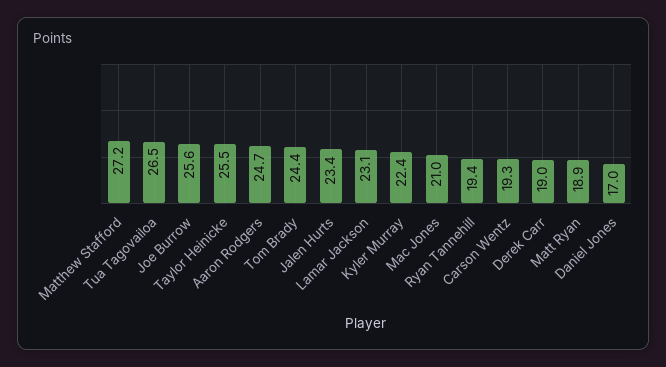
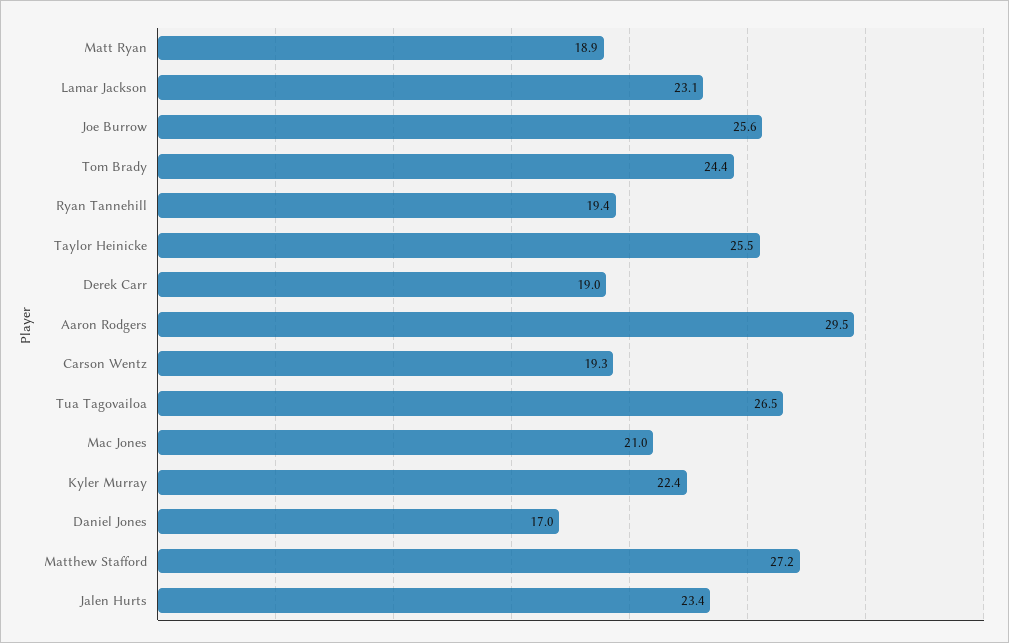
Aaron Rodgers: 24.7 -> 29.5

